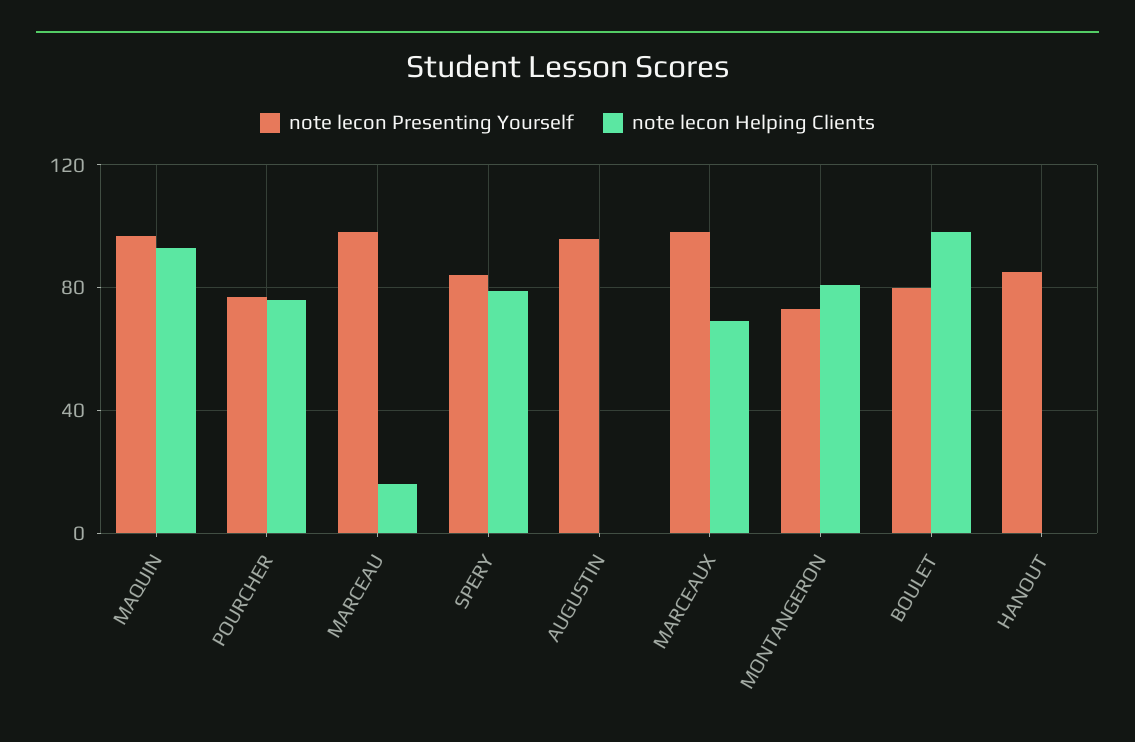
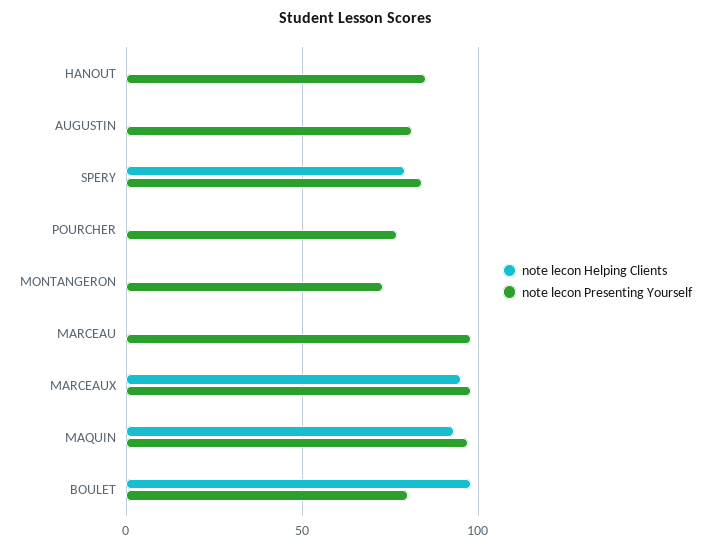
note lecon Helping Clients, POURCHER: 75 -> 0
note lecon Helping Clients, MARCEAU: 15 -> 0
note lecon Presenting Yourself, AUGUSTIN: 95 -> 80
note lecon Helping Clients, MARCEAUX: 70 -> 95
note lecon Helping Clients, MONTANGERON: 80 -> 0

